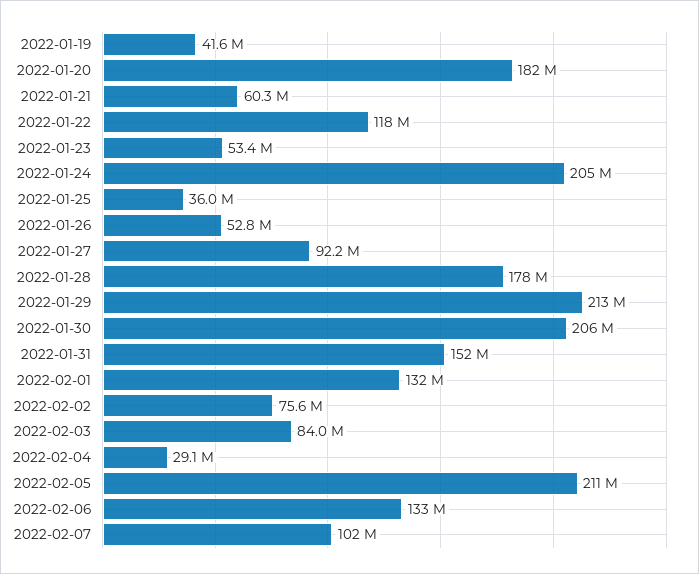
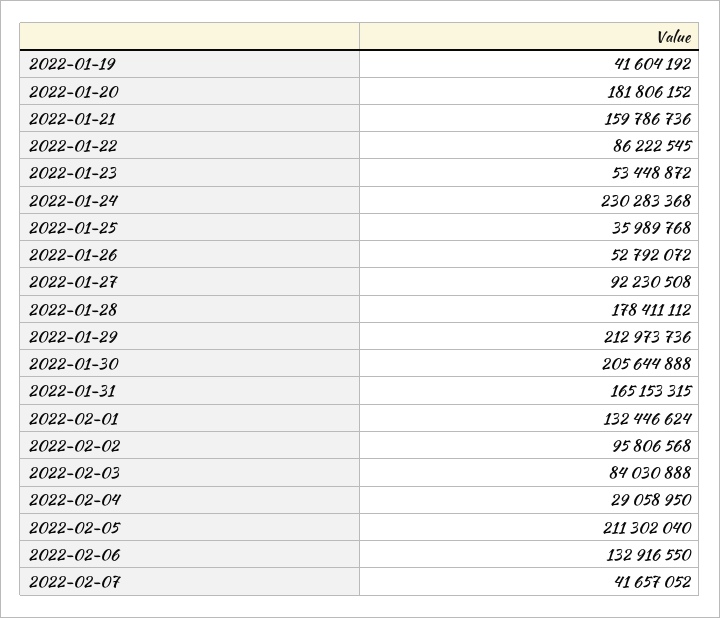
2022-01-21: 60300000 -> 159786736
2022-01-22: 118000000 -> 86222545
2022-01-24: 205000000 -> 230283368
2022-01-31: 152000000 -> 165153315
2022-02-02: 75600000 -> 95806568
2022-02-07: 102000000 -> 41657052

